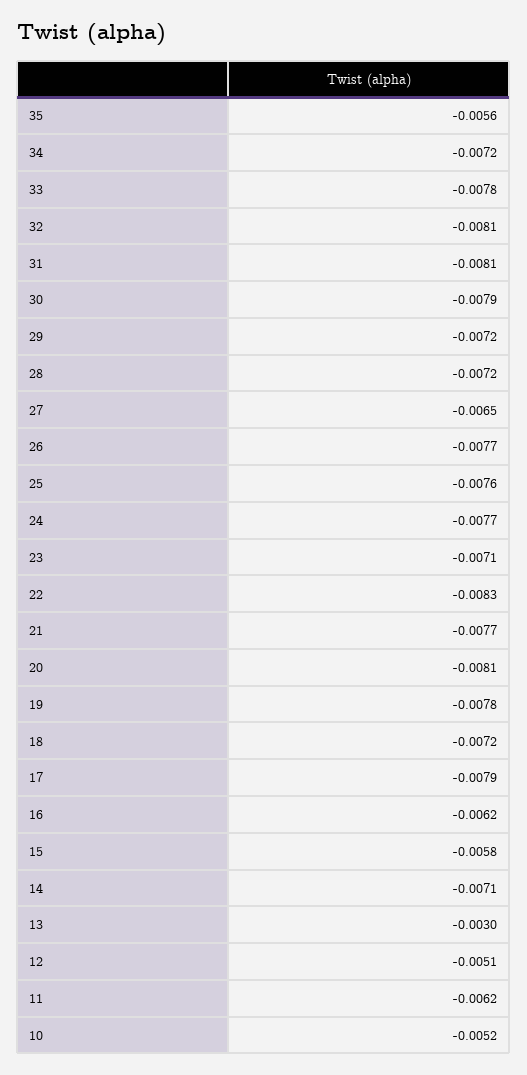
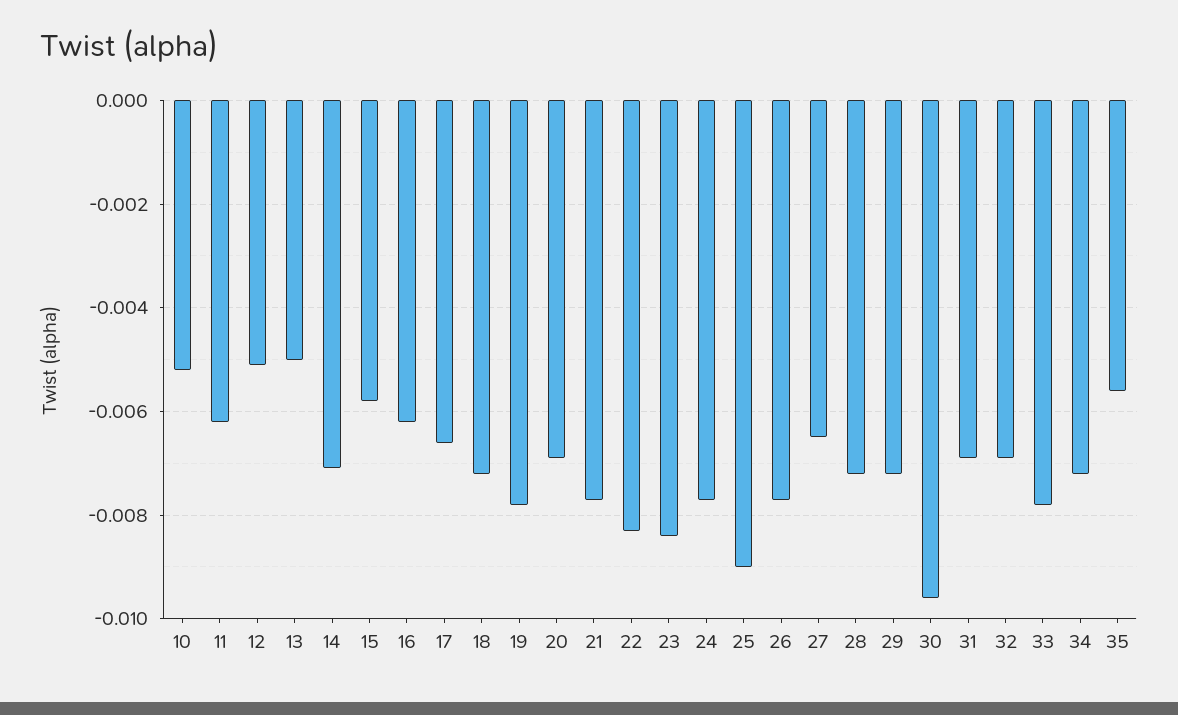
32: -0.0081 -> -0.007
31: -0.0081 -> -0.007
30: -0.0079 -> -0.0095
25: -0.0076 -> -0.009
23: -0.0071 -> -0.0085
20: -0.0081 -> -0.007
17: -0.0079 -> -0.0065
13: -0.003 -> -0.005

